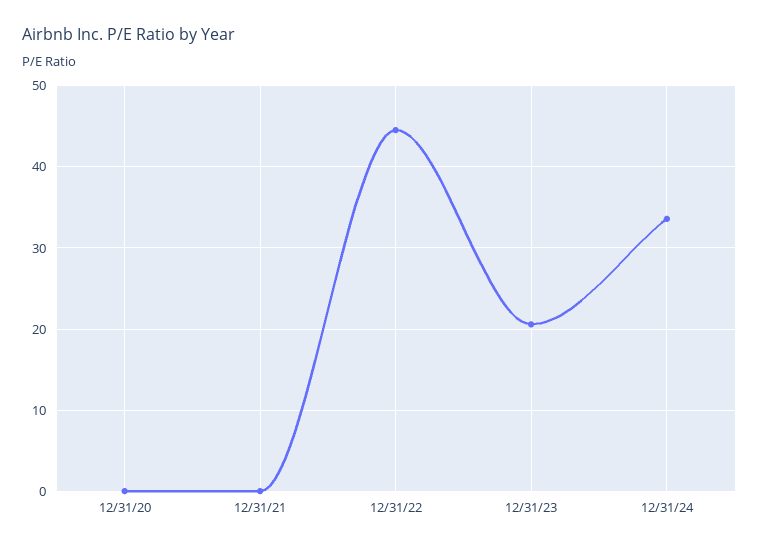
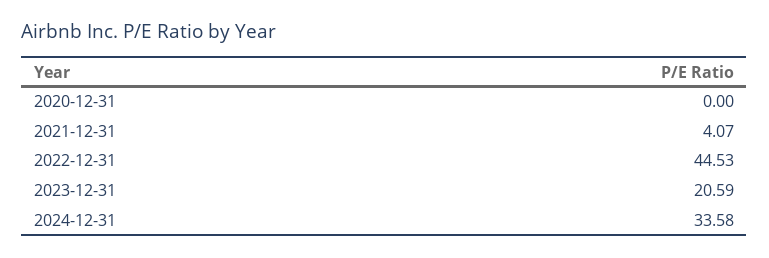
12/31/21: 0 -> 4.07

